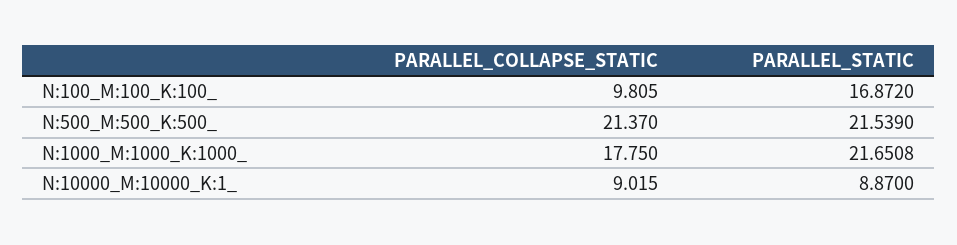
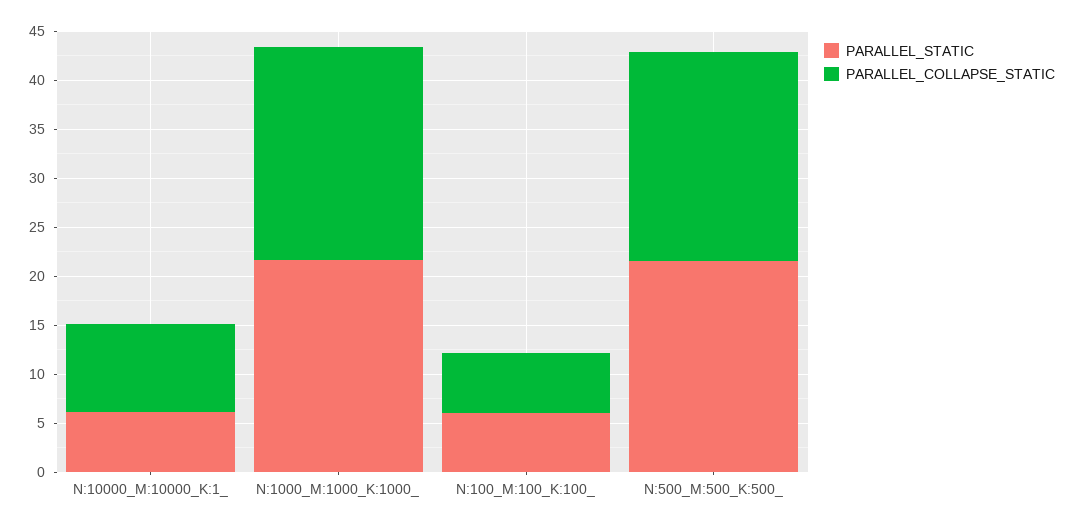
PARALLEL_COLLAPSE_STATIC, N:100_M:100_K:100_: 9.805 -> 6
PARALLEL_STATIC, N:100_M:100_K:100_: 16.872 -> 6
PARALLEL_COLLAPSE_STATIC, N:1000_M:1000_K:1000_: 17.75 -> 22
PARALLEL_STATIC, N:10000_M:10000_K:1_: 8.87 -> 6

